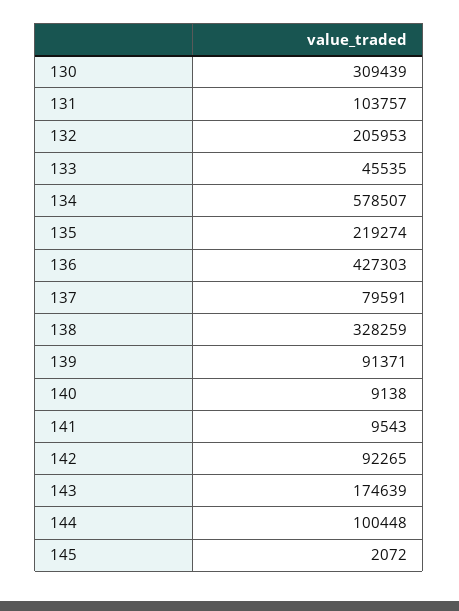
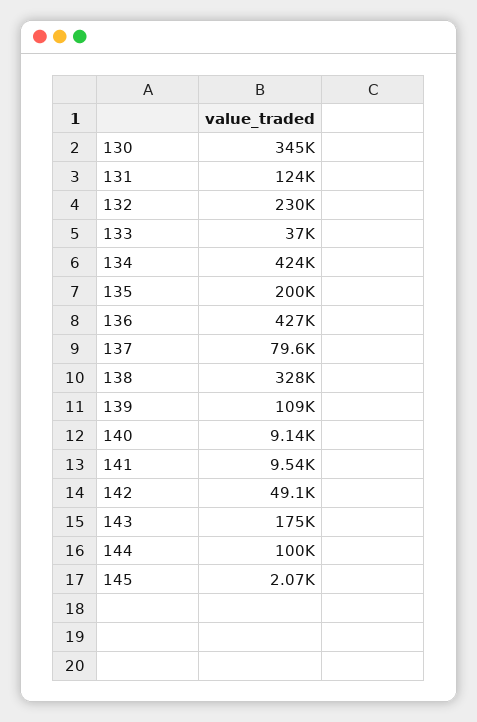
130: 309439 -> 345000
131: 103757 -> 124000
132: 205953 -> 230000
133: 45535 -> 37000
134: 578507 -> 424000
135: 219274 -> 200000
139: 91371 -> 109000
142: 92265 -> 49100

